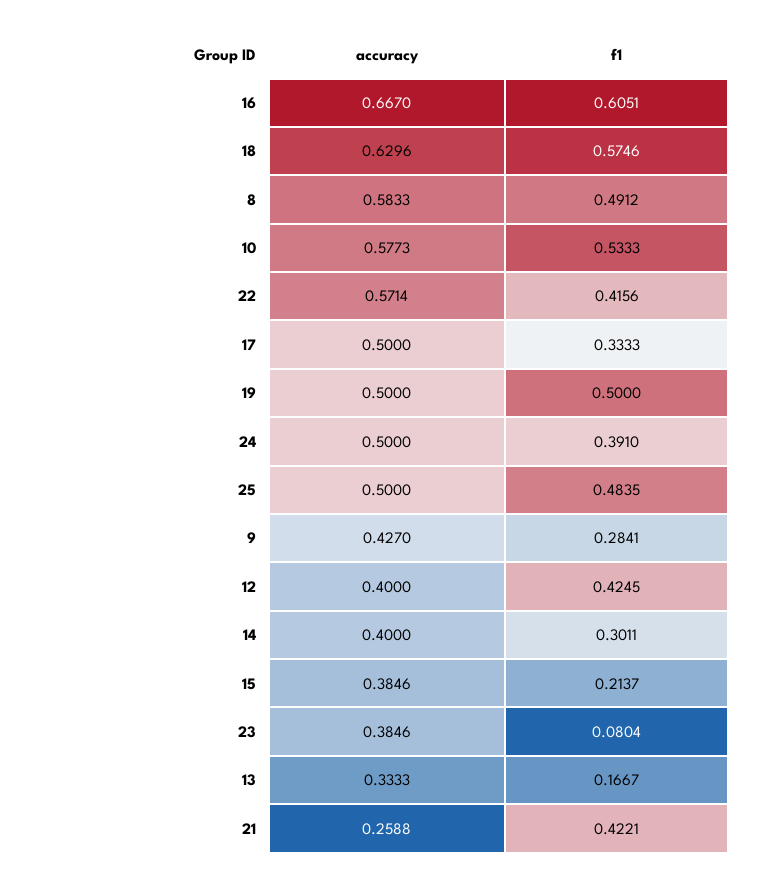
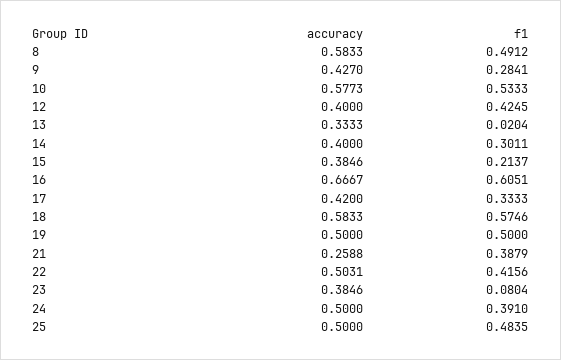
accuracy, 16: 0.667 -> 0.6667
accuracy, 18: 0.6296 -> 0.5833
accuracy, 22: 0.5714 -> 0.5031
accuracy, 17: 0.5 -> 0.42
f1, 13: 0.1667 -> 0.0204
f1, 21: 0.4221 -> 0.3879

